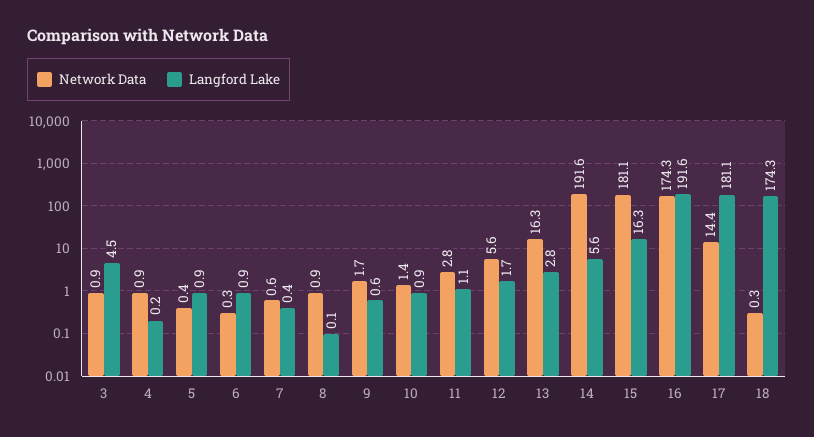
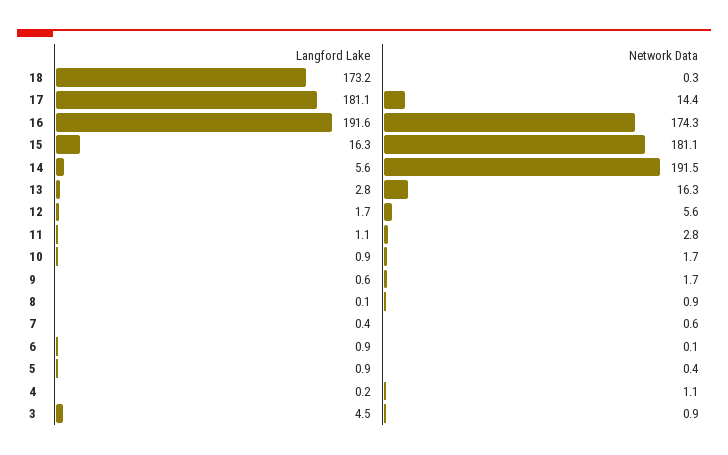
Network Data, 4: 0.9 -> 1.1
Network Data, 6: 0.3 -> 0.1
Network Data, 10: 1.4 -> 1.7
Network Data, 14: 191.6 -> 191.5
Langford Lake, 18: 174.3 -> 173.2

